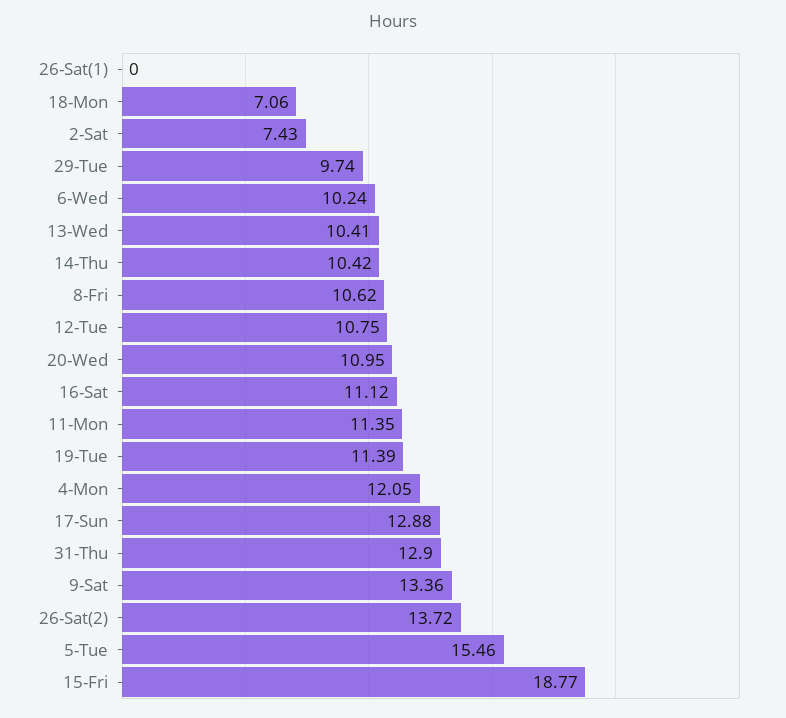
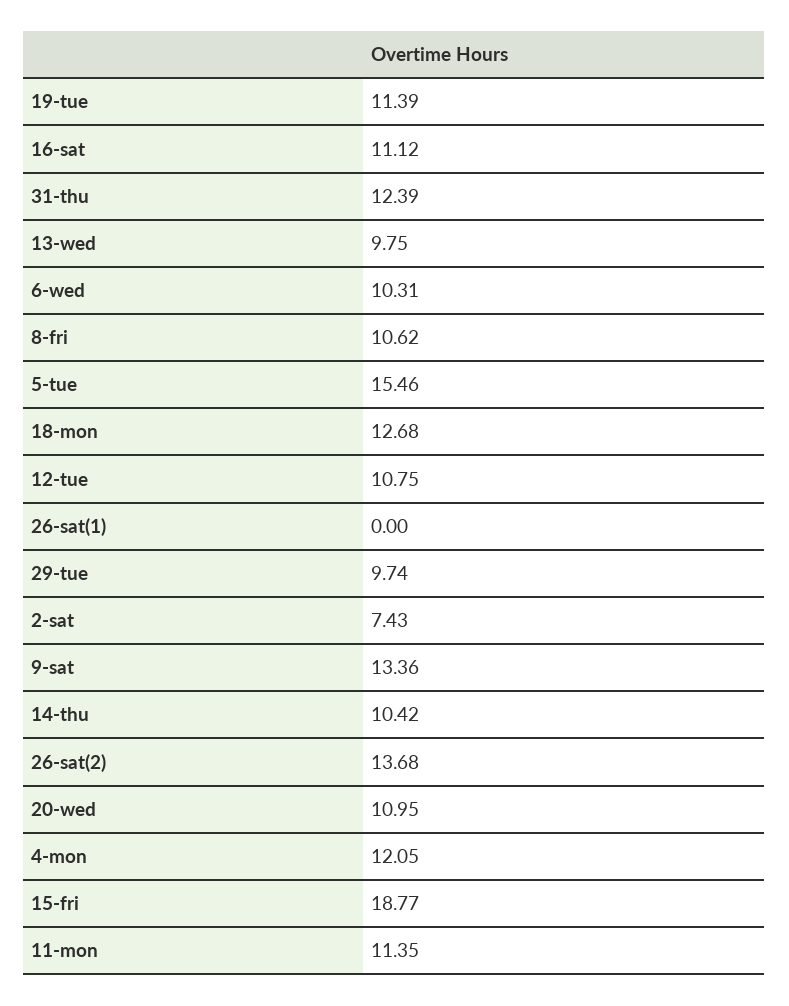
18-Mon: 7.06 -> 12.68
6-Wed: 10.24 -> 10.31
13-Wed: 10.41 -> 9.75
17-Sun: 12.88 -> none
31-Thu: 12.9 -> 12.39
26-Sat(2): 13.72 -> 13.68

